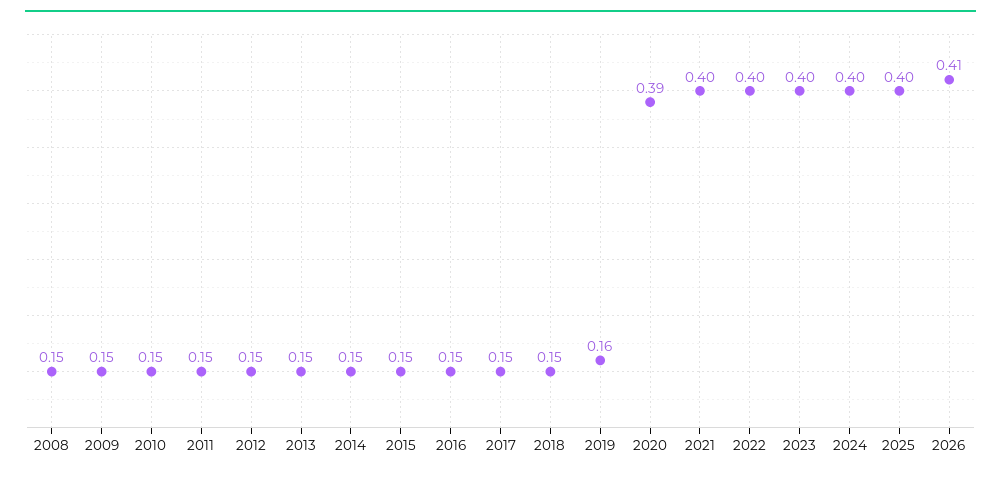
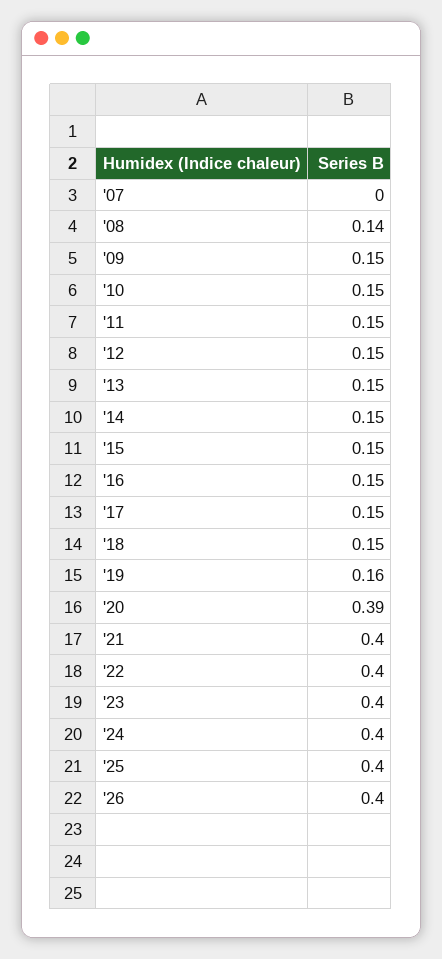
2008: 0.15 -> 0.14
2026: 0.41 -> 0.4
'07: none -> 0

